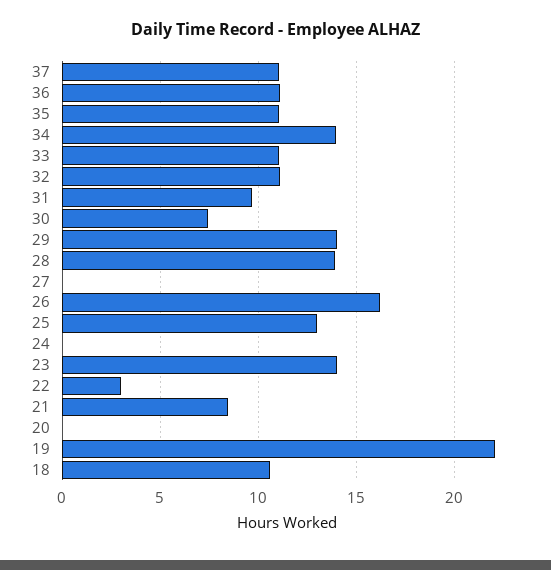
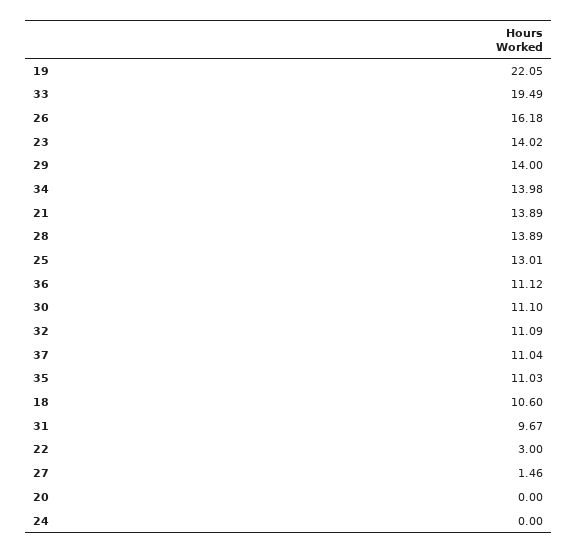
33: 11 -> 19.49
30: 7.5 -> 11.1
27: 0 -> 1.46
21: 8.5 -> 13.89

